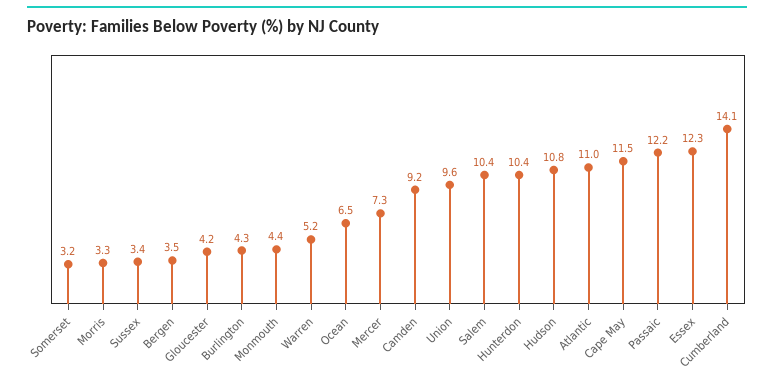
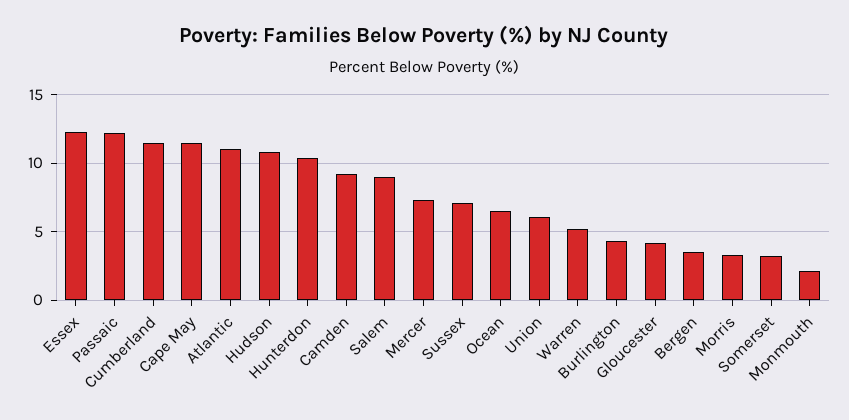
Sussex: 3.4 -> 7
Monmouth: 4.4 -> 2
Union: 9.6 -> 6
Salem: 10.4 -> 9
Cumberland: 14.1 -> 11.5

